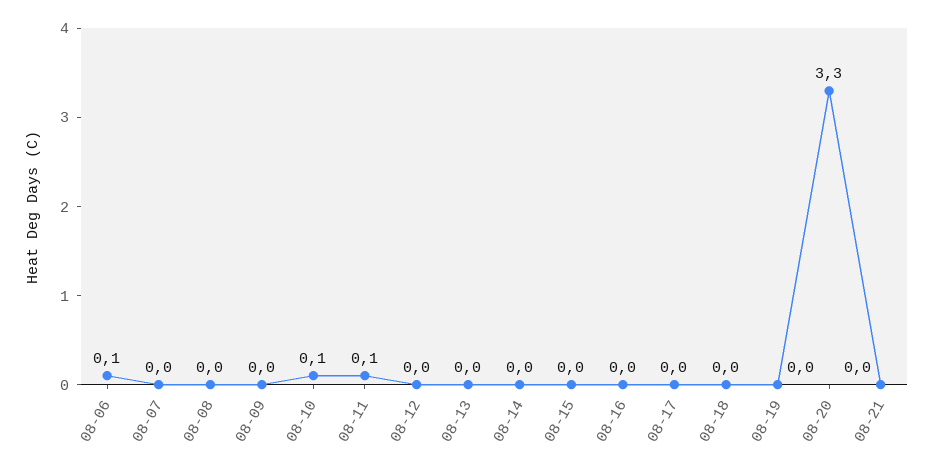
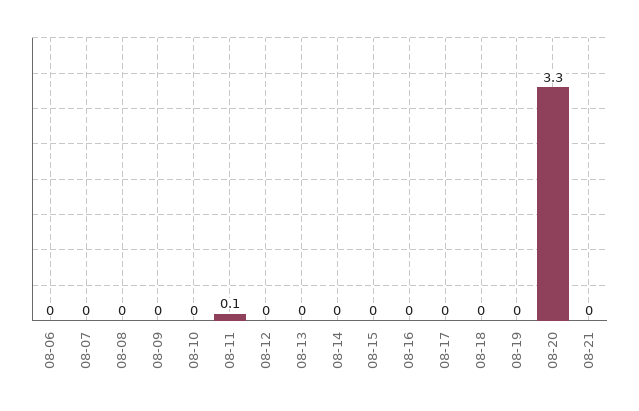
08-06: 0.1 -> 0
08-10: 0.1 -> 0

